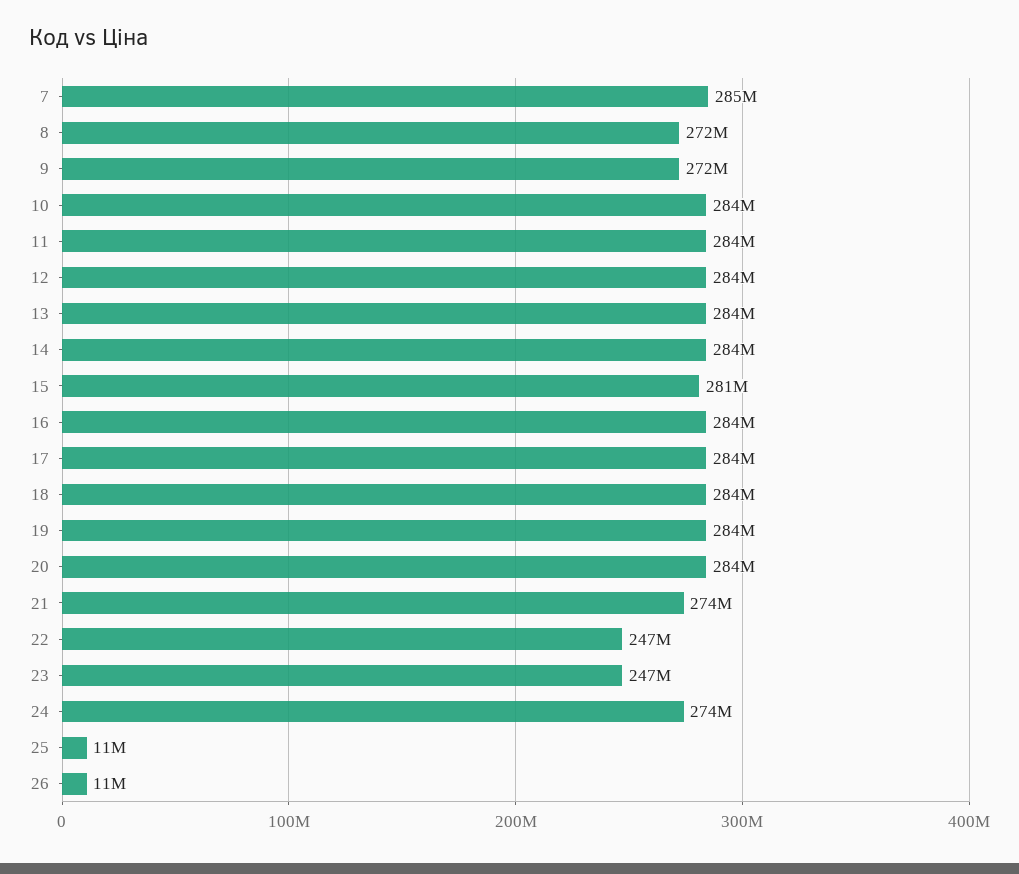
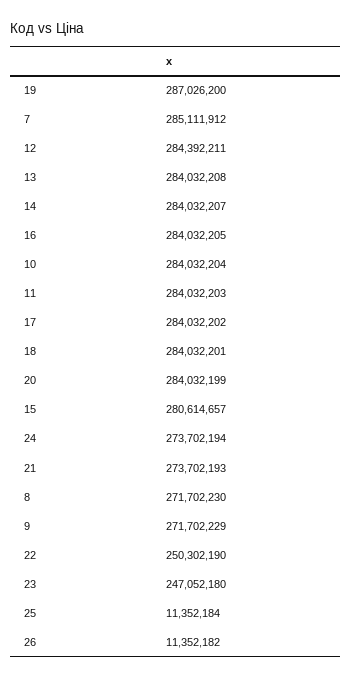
19: 284000000 -> 287026200
22: 247000000 -> 250302190

